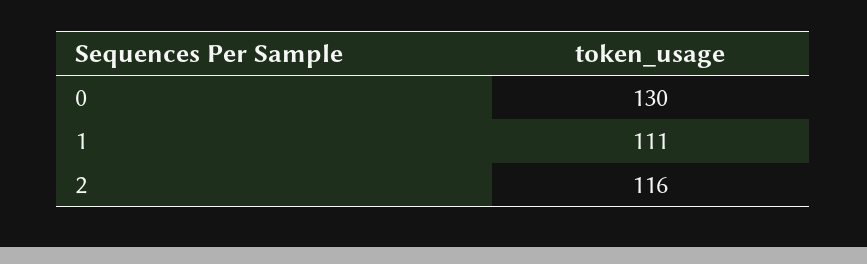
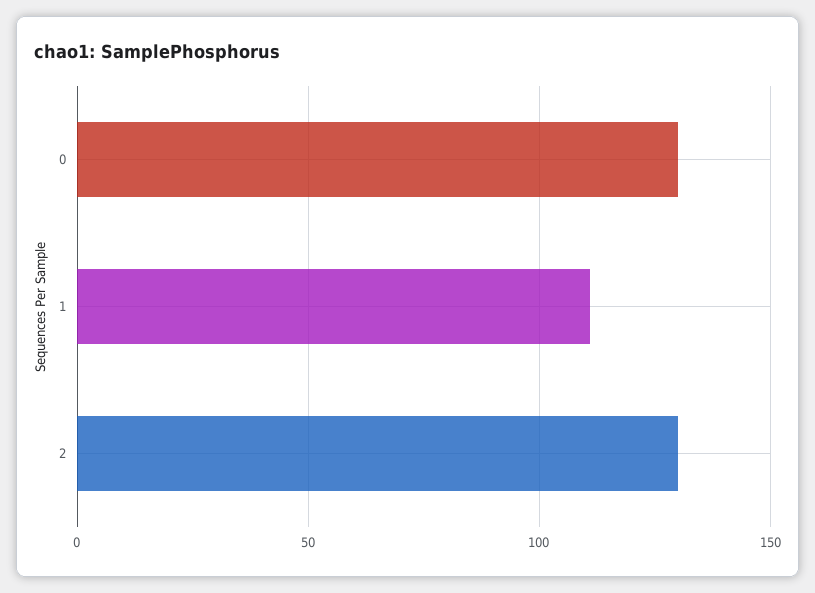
2: 116 -> 130

